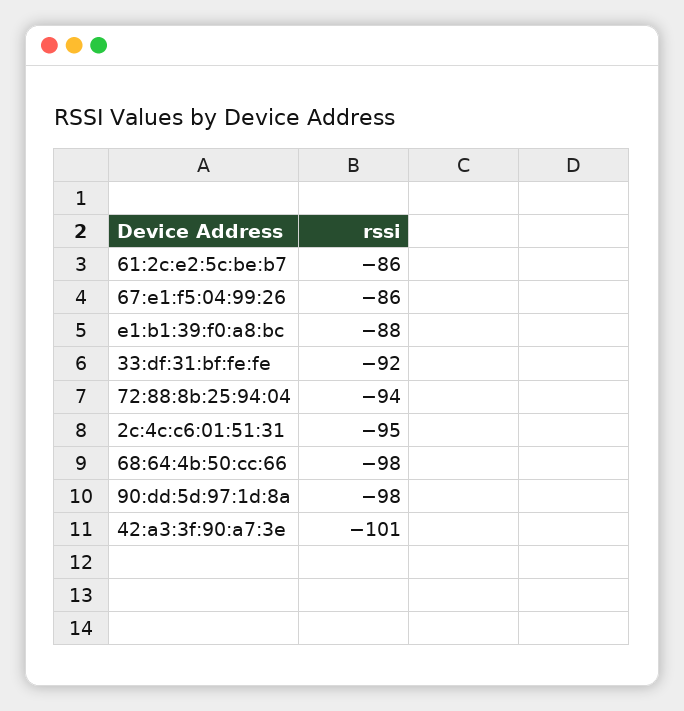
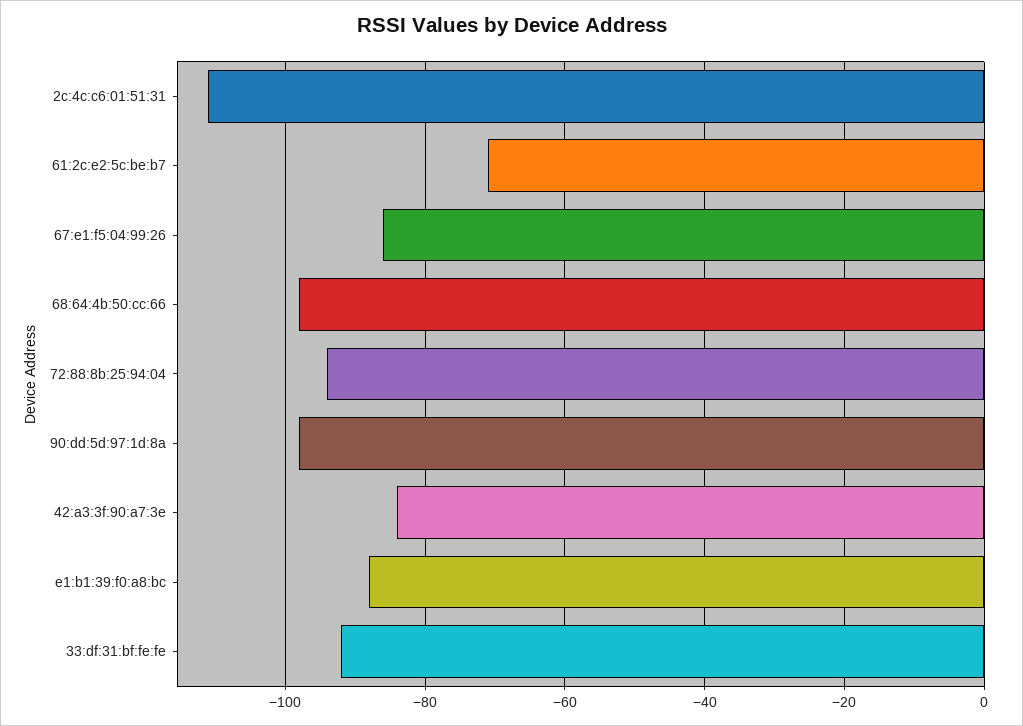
61:2c:e2:5c:be:b7: -86 -> -70
2c:4c:c6:01:51:31: -95 -> -110
42:a3:3f:90:a7:3e: -101 -> -85

